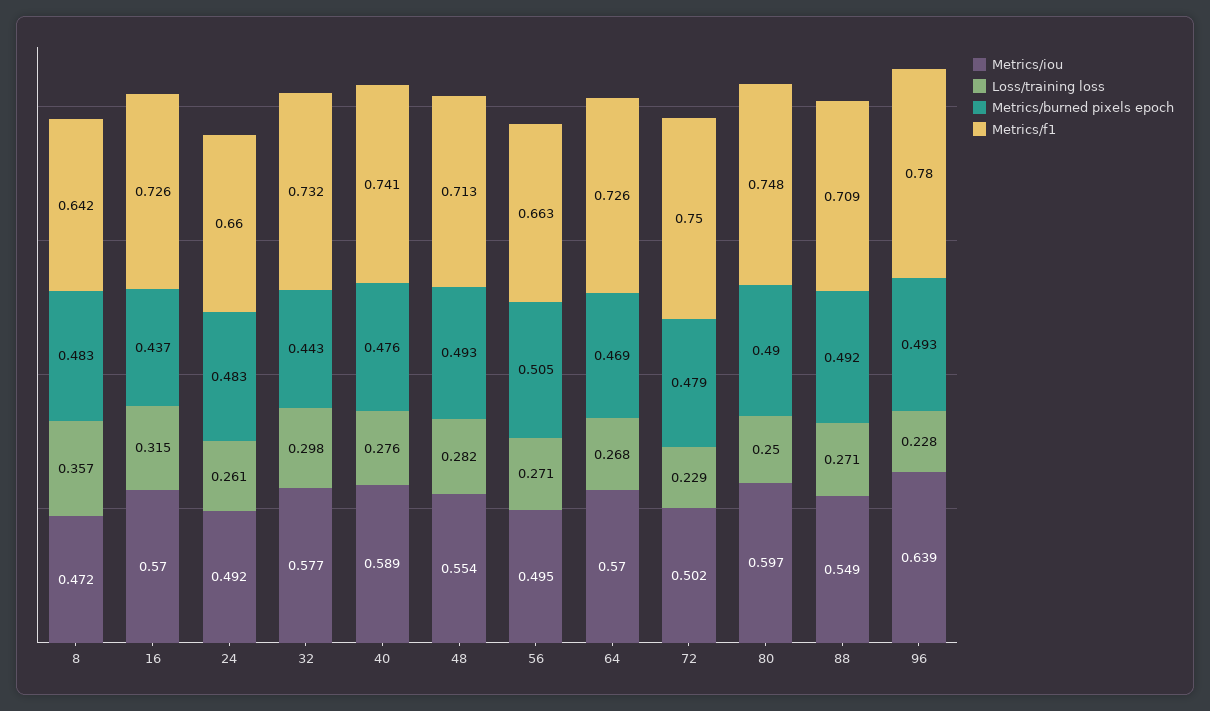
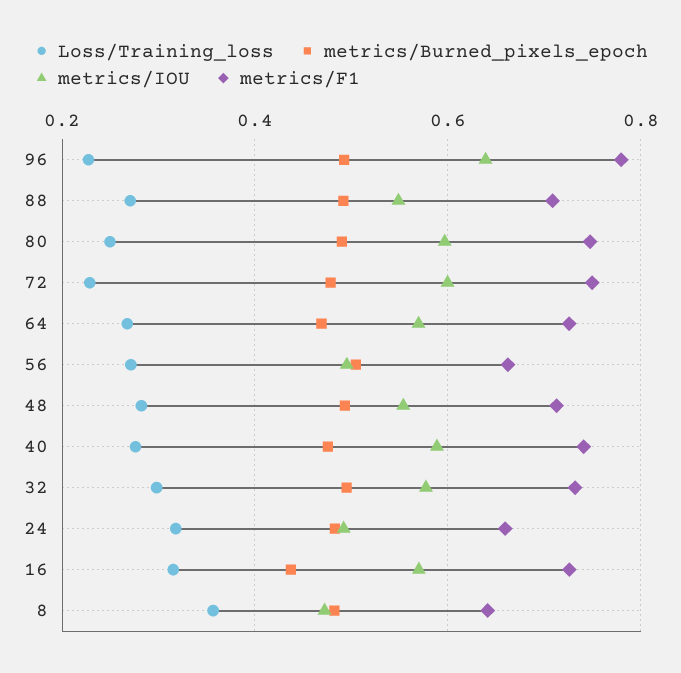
Loss/training loss, 24: 0.261 -> 0.32
Metrics/burned pixels epoch, 32: 0.443 -> 0.5
Metrics/iou, 72: 0.502 -> 0.6

